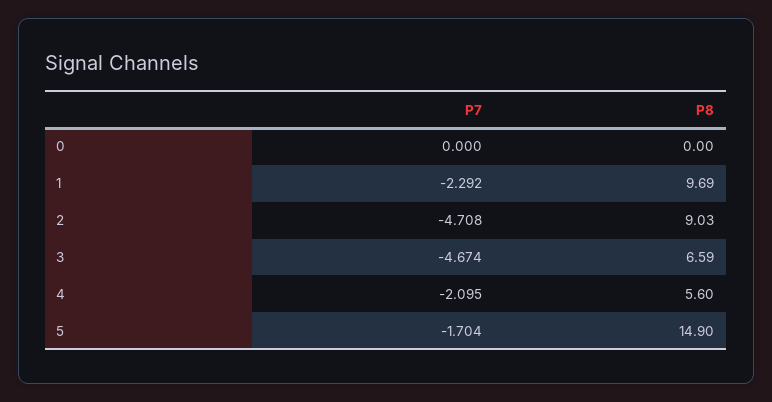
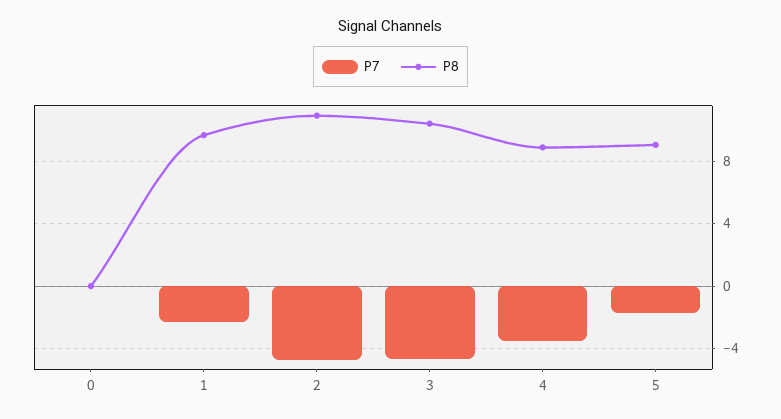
P8, 2: 9.03 -> 11
P8, 3: 6.59 -> 10.5
P7, 4: -2.095 -> -3.5
P8, 4: 5.6 -> 9
P8, 5: 14.9 -> 9

